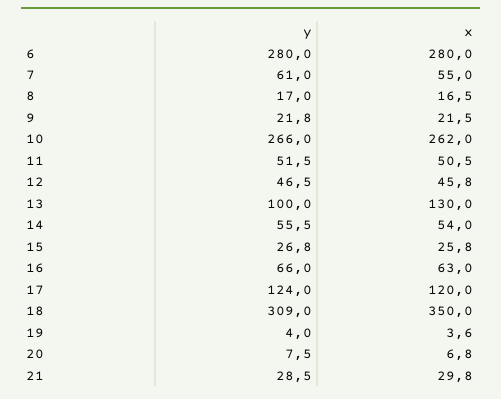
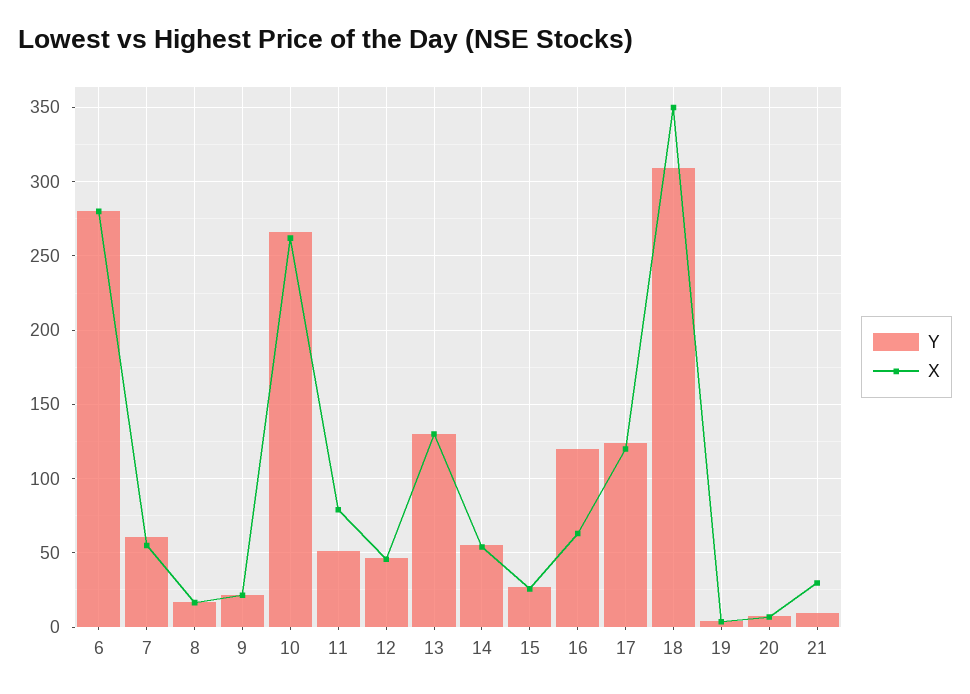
x, 11: 50.5 -> 80
y, 13: 100 -> 130
y, 16: 66 -> 120
y, 21: 28.5 -> 10

